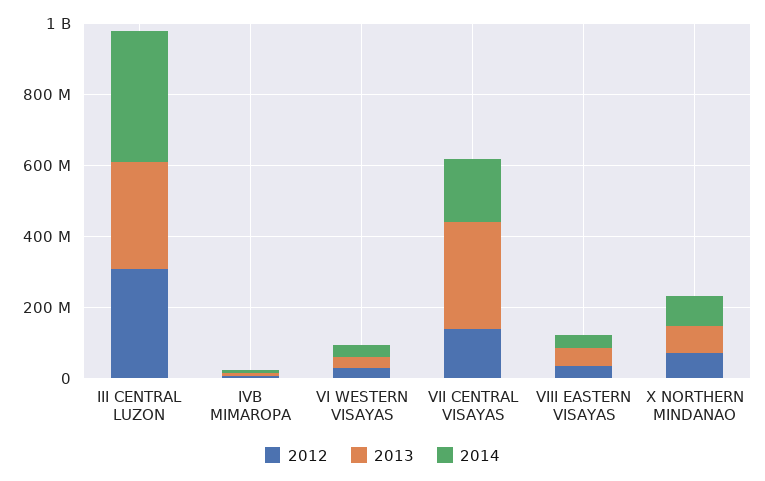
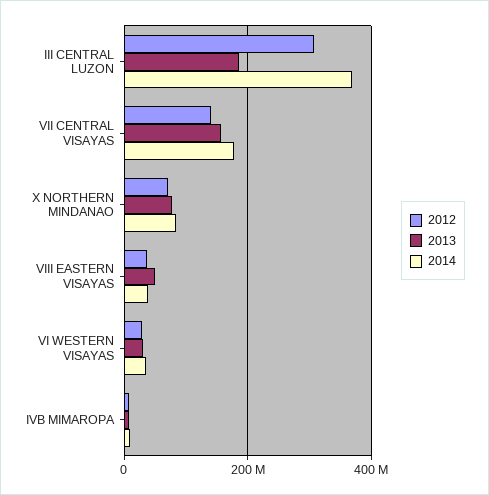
2013, III CENTRAL LUZON: 300000000 -> 180000000
2013, VII CENTRAL VISAYAS: 300000000 -> 160000000

